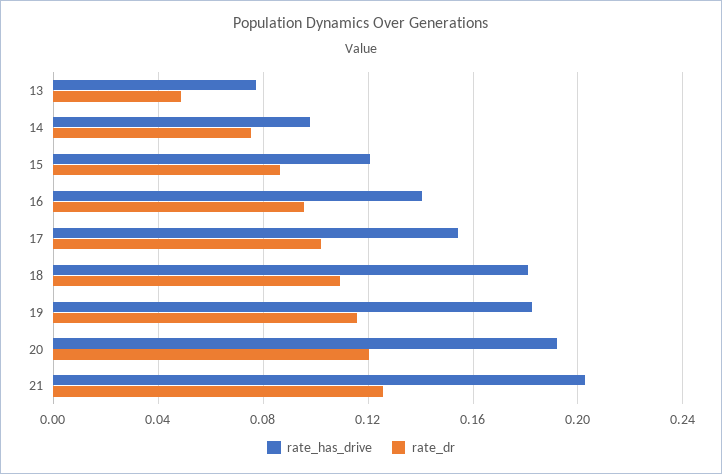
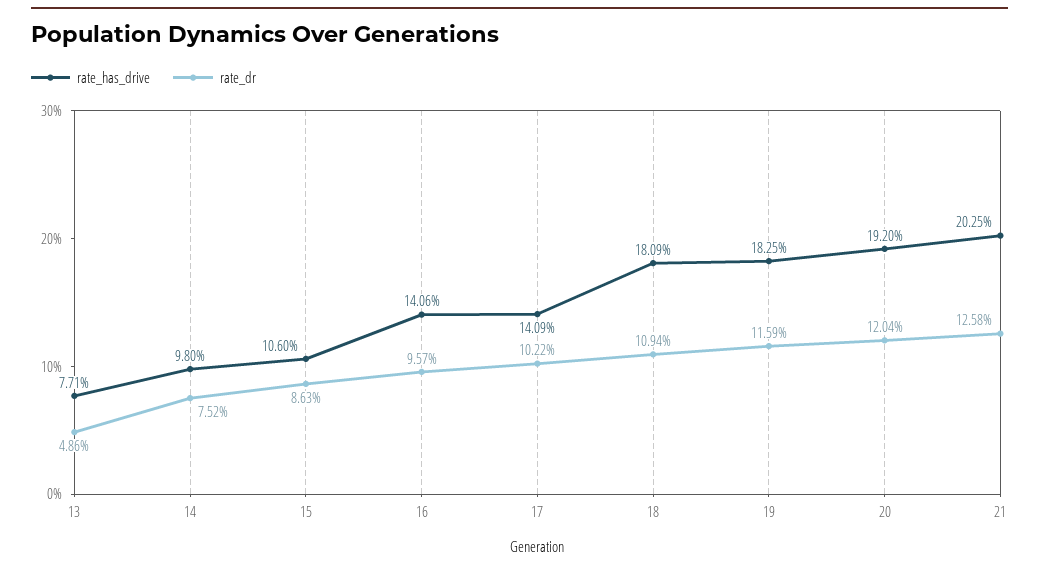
rate_has_drive, 15: 0.12 -> 0.106
rate_has_drive, 17: 0.155 -> 0.1409

